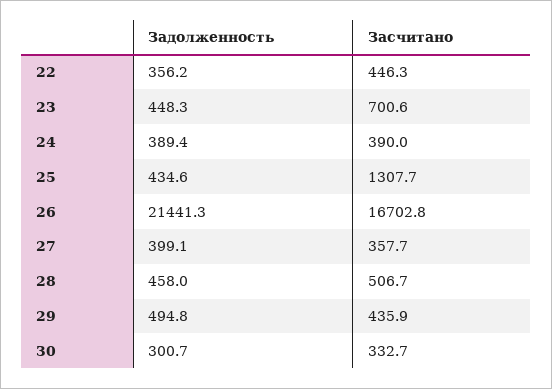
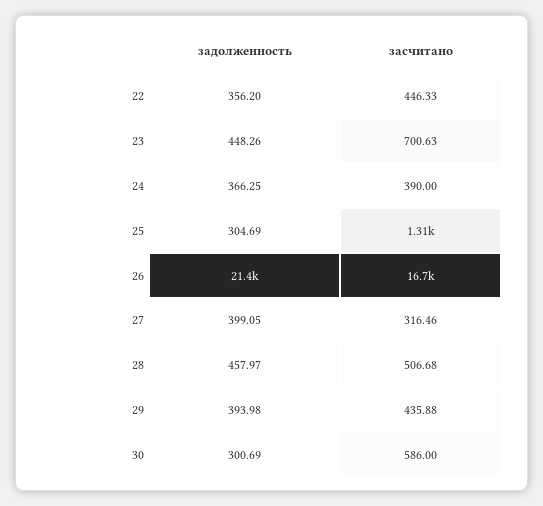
Задолженность, 24: 389.4 -> 366.25
Задолженность, 25: 434.6 -> 304.69
Засчитано, 27: 357.7 -> 316.46
Задолженность, 29: 494.8 -> 393.98
Засчитано, 30: 332.7 -> 586

